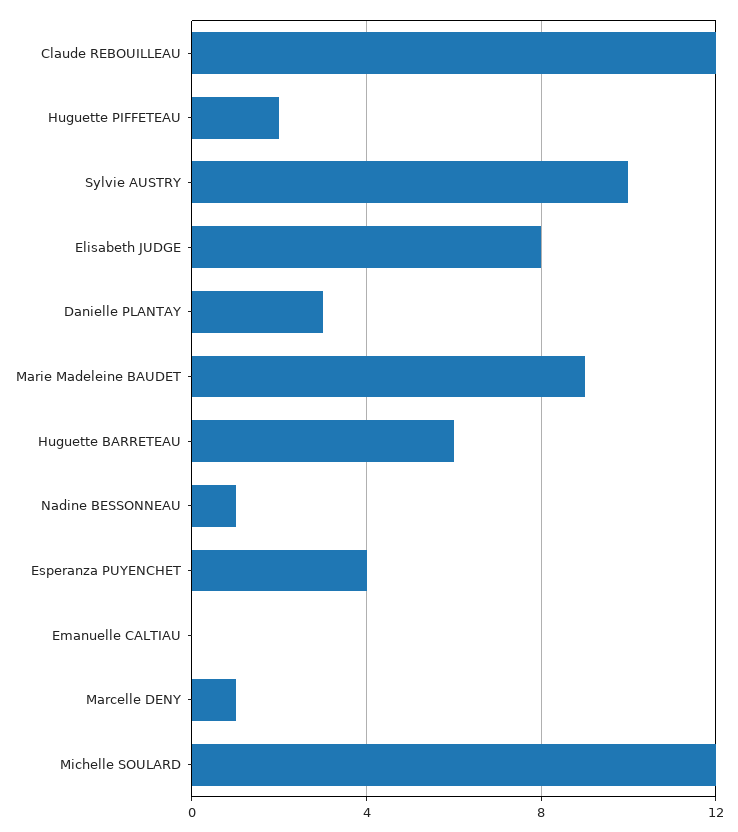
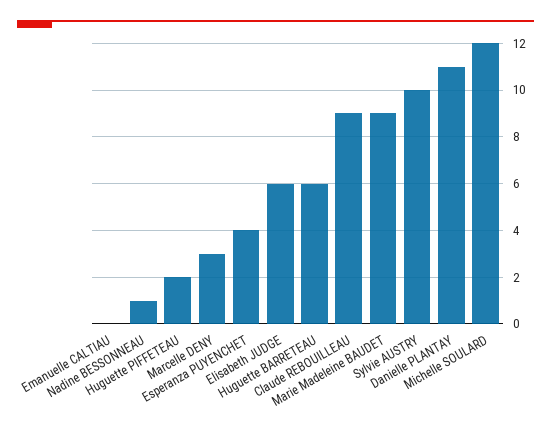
Claude REBOUILLEAU: 12 -> 9
Elisabeth JUDGE: 8 -> 6
Danielle PLANTAY: 3 -> 11
Marcelle DENY: 1 -> 3

